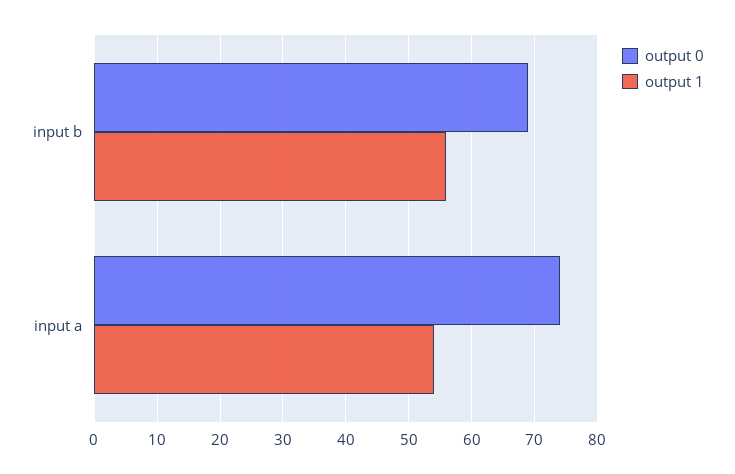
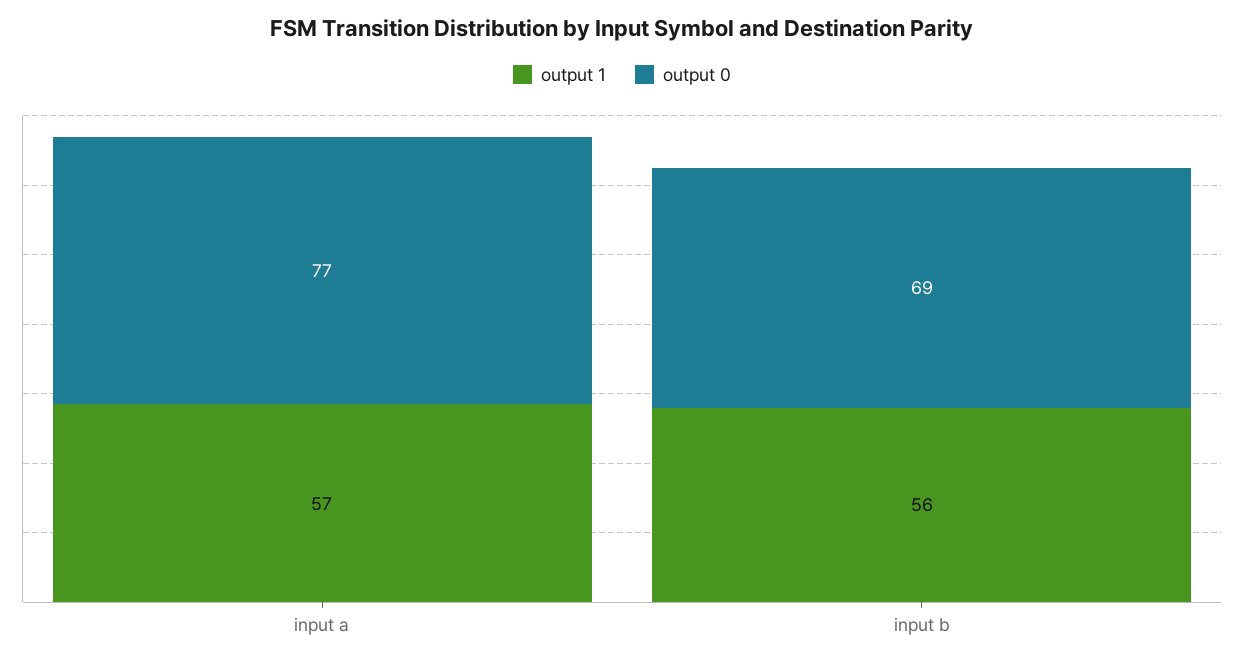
output 0, input a: 74 -> 77
output 1, input a: 54 -> 57

